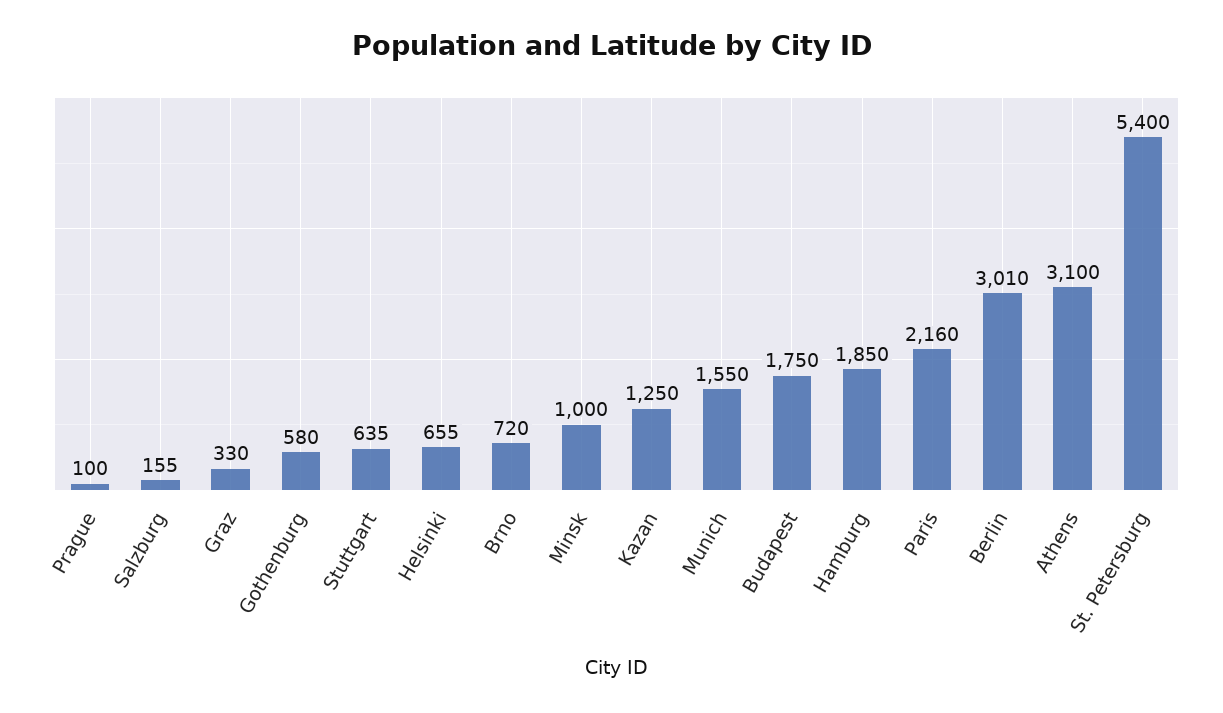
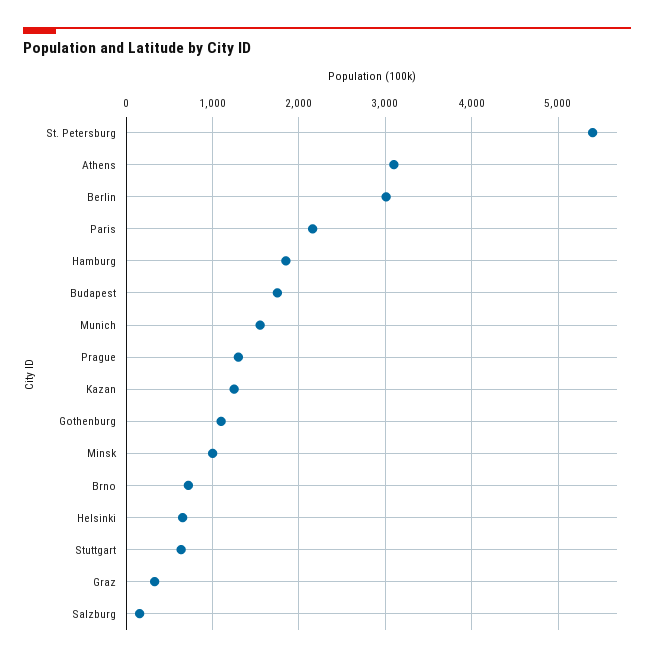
Prague: 100 -> 1300
Gothenburg: 580 -> 1100

